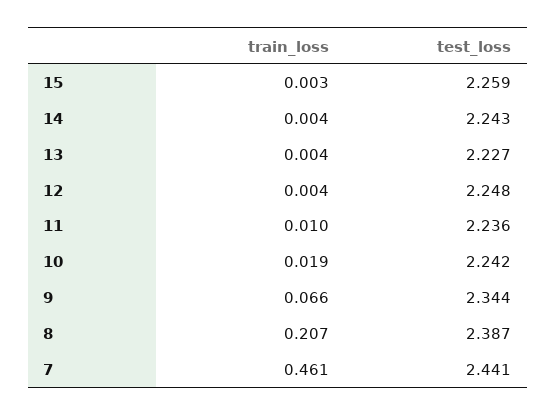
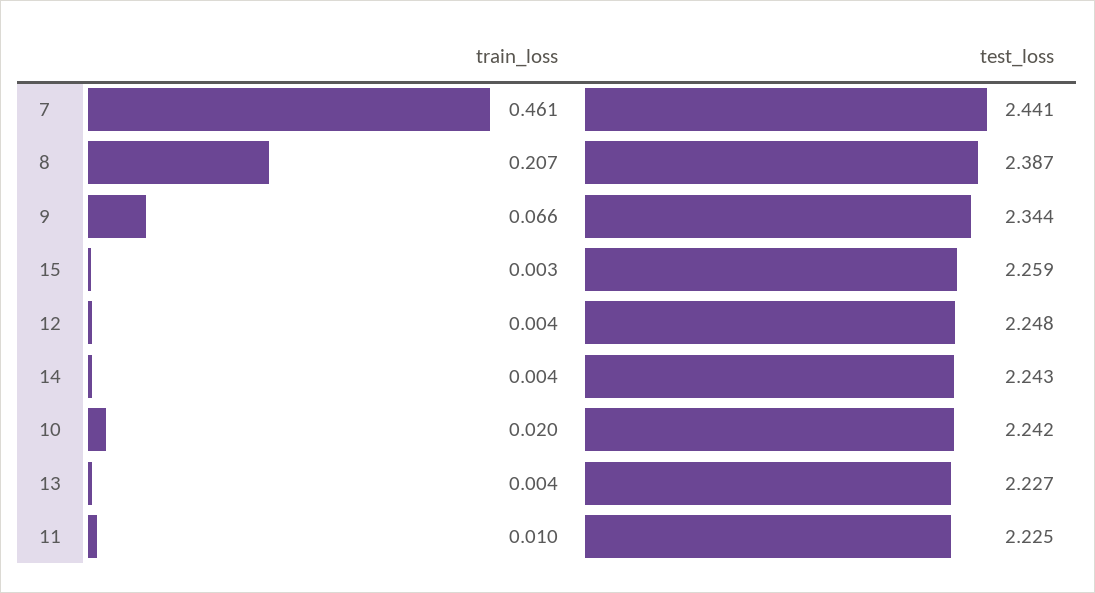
test_loss, 11: 2.236 -> 2.225
train_loss, 10: 0.019 -> 0.02

